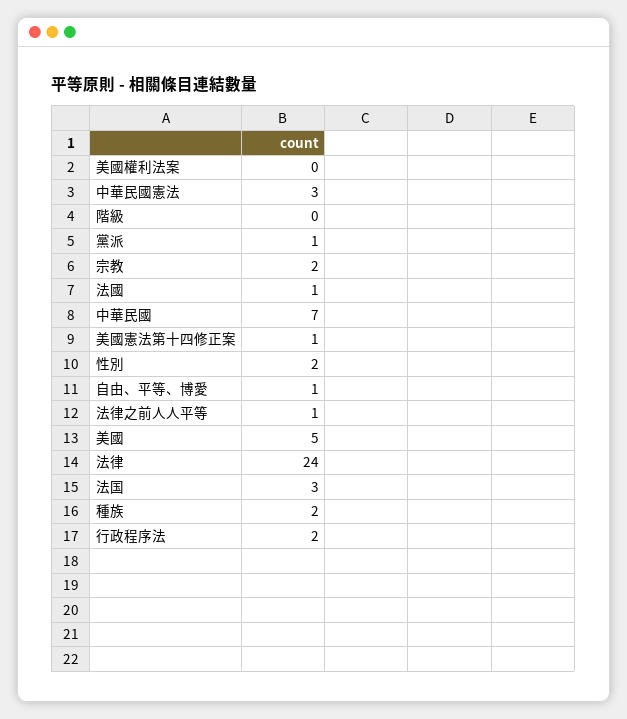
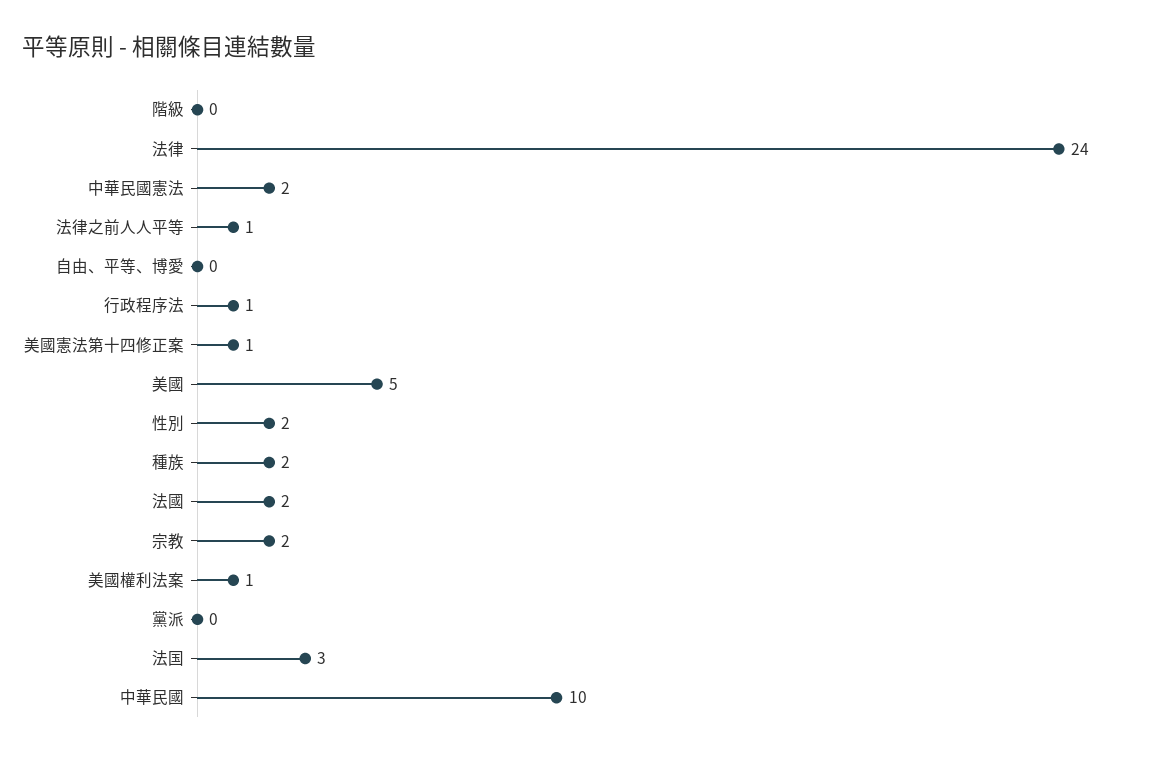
美國權利法案: 0 -> 1
中華民國憲法: 3 -> 2
黨派: 1 -> 0
法國: 1 -> 2
中華民國: 7 -> 10
自由、平等、博愛: 1 -> 0
行政程序法: 2 -> 1

